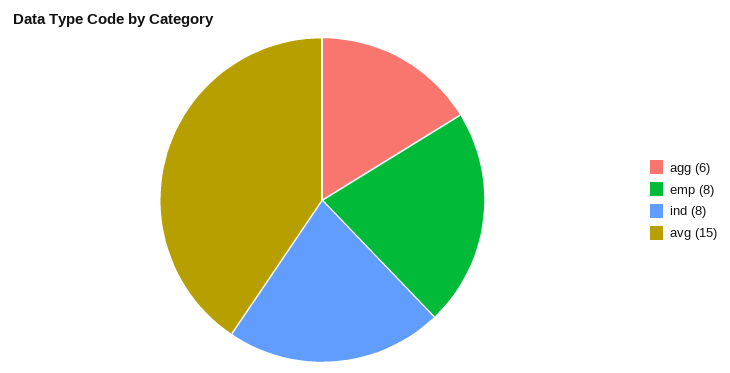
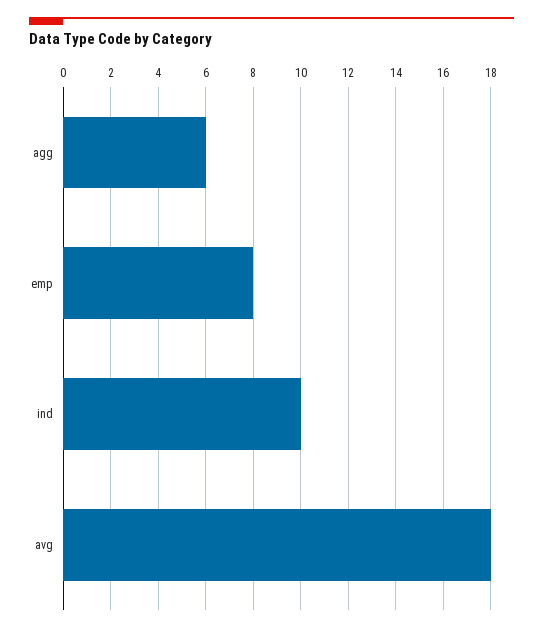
ind: 8 -> 10
avg: 15 -> 18

